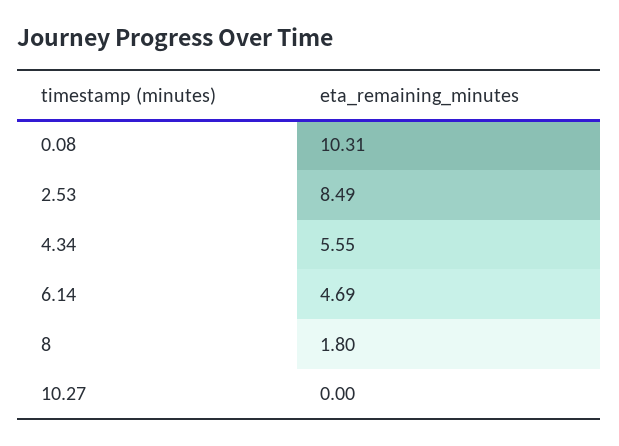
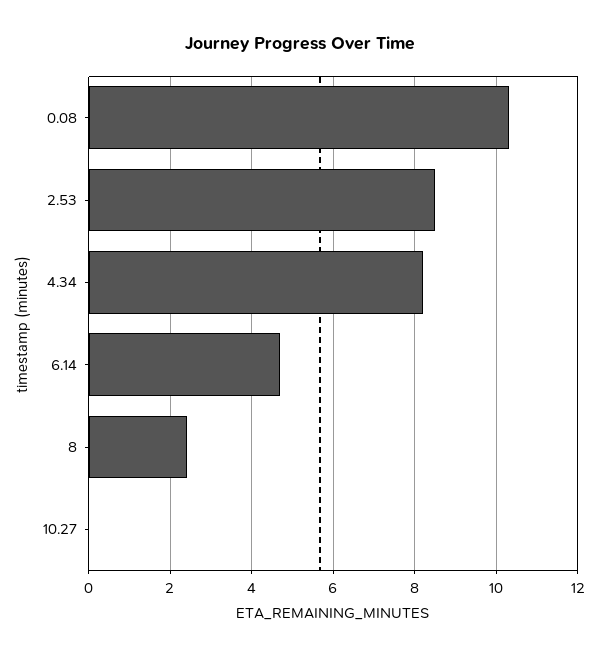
4.34: 5.55 -> 8.2
8: 1.8 -> 2.4

